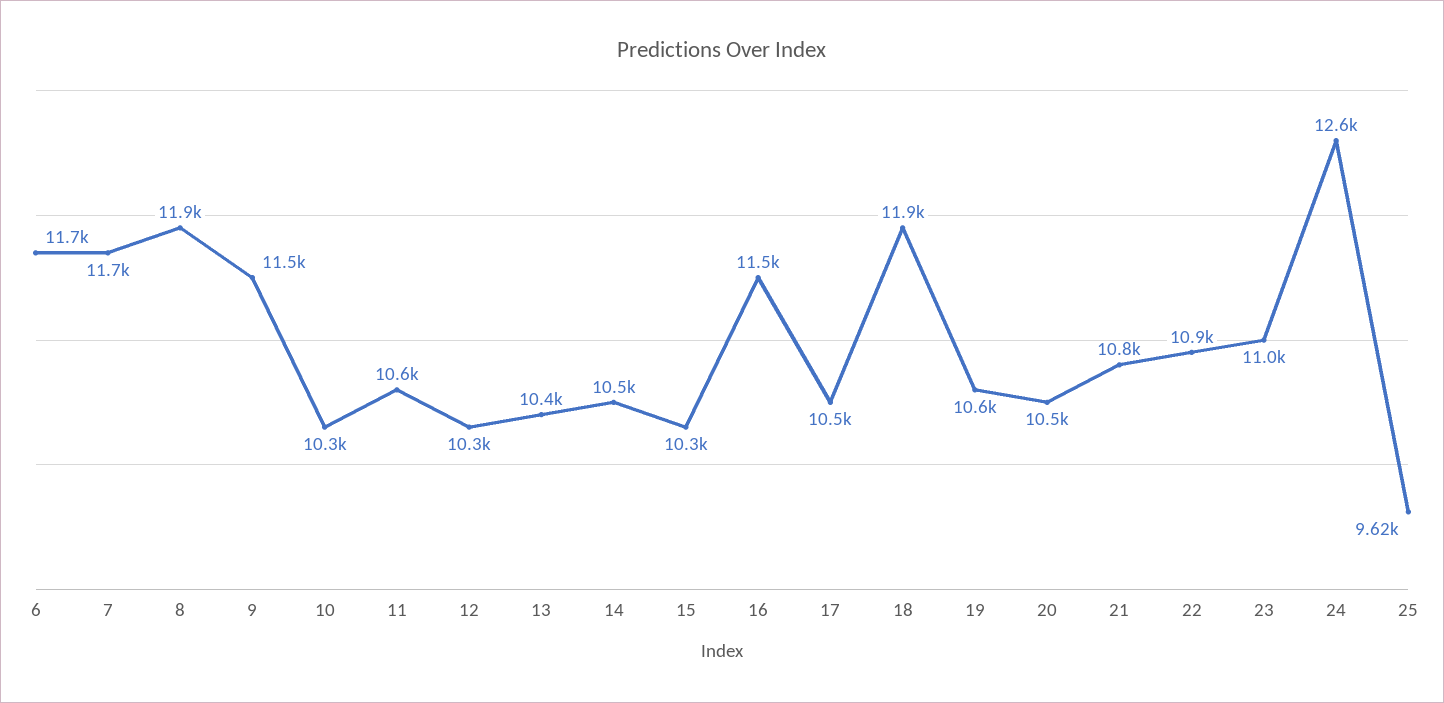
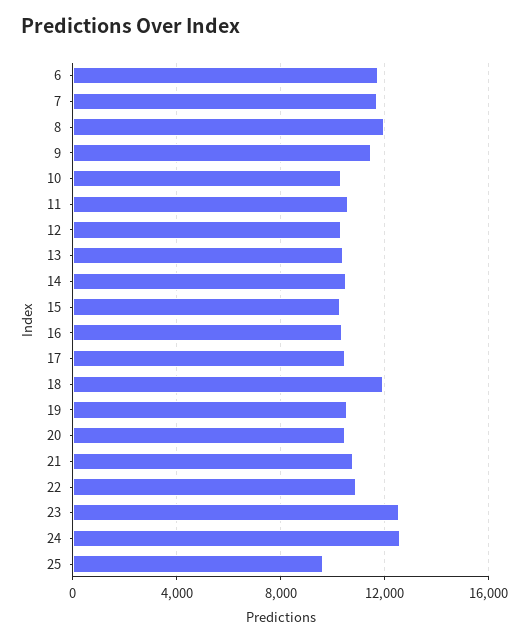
16: 11500 -> 10500
23: 11000 -> 12500

